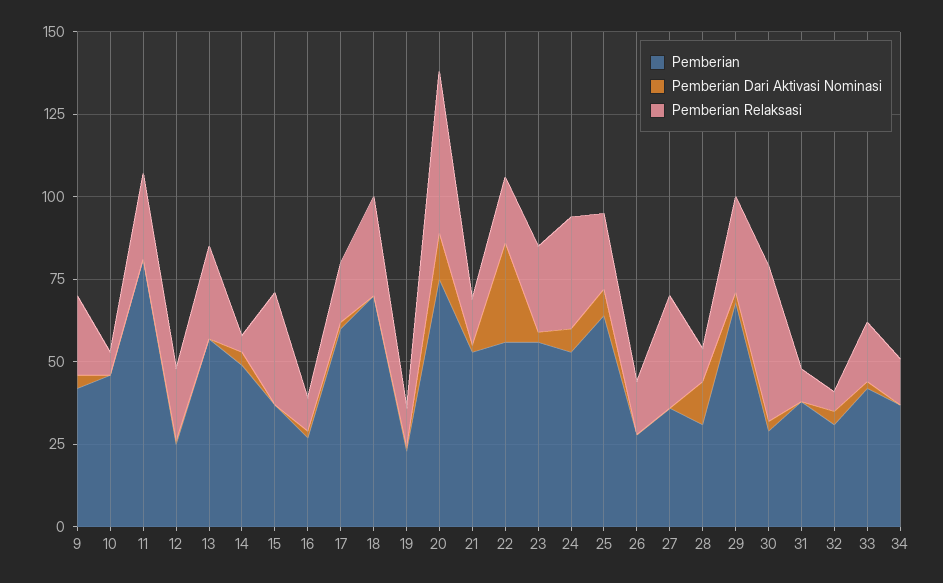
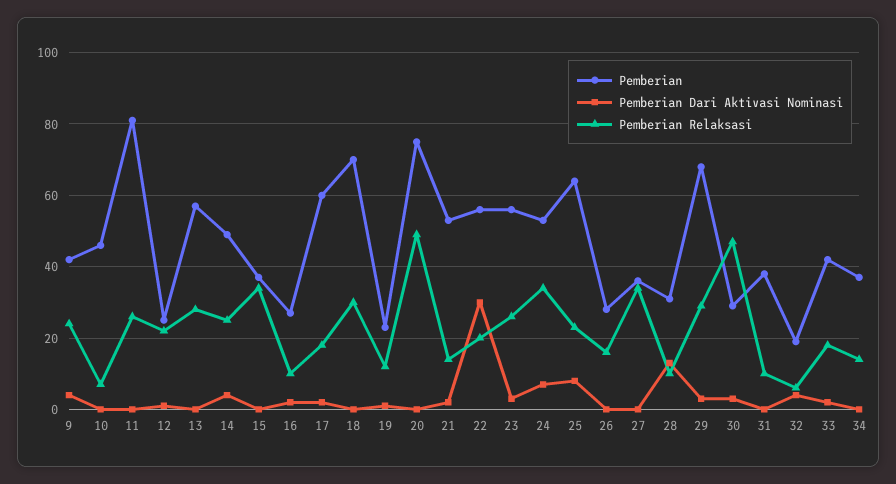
Pemberian Relaksasi, 14: 5 -> 25
Pemberian Dari Aktivasi Nominasi, 20: 15 -> 0
Pemberian, 32: 30 -> 20

